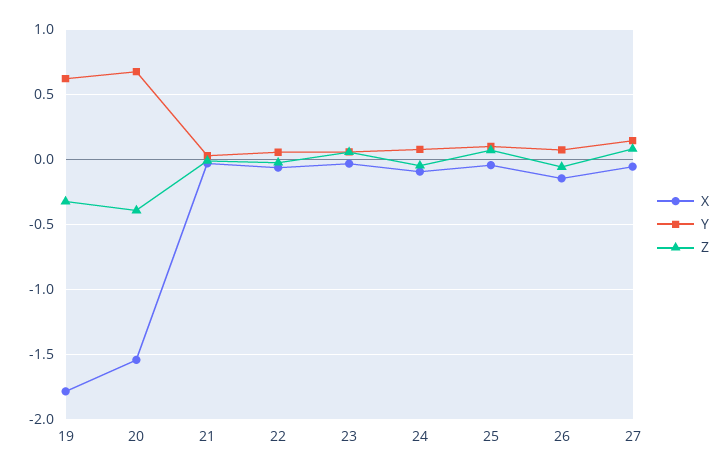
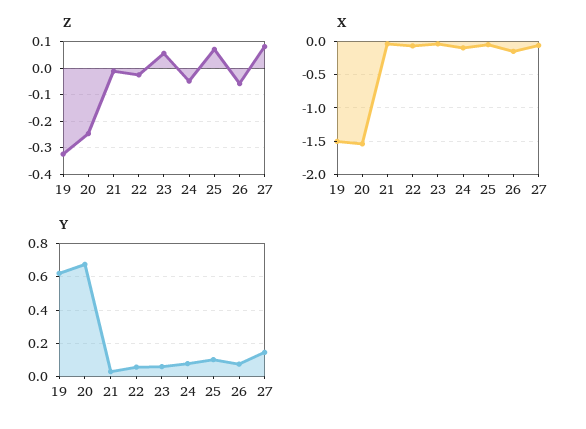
X, 19: -1.8 -> -1.5
Z, 20: -0.4 -> -0.25

